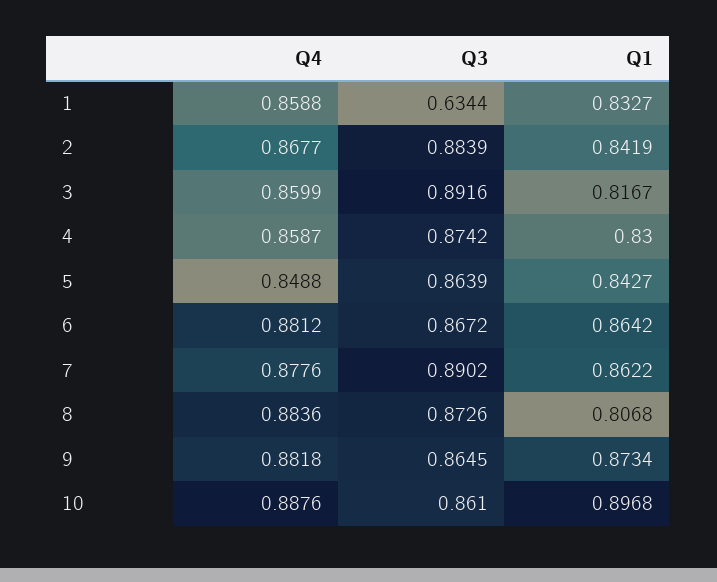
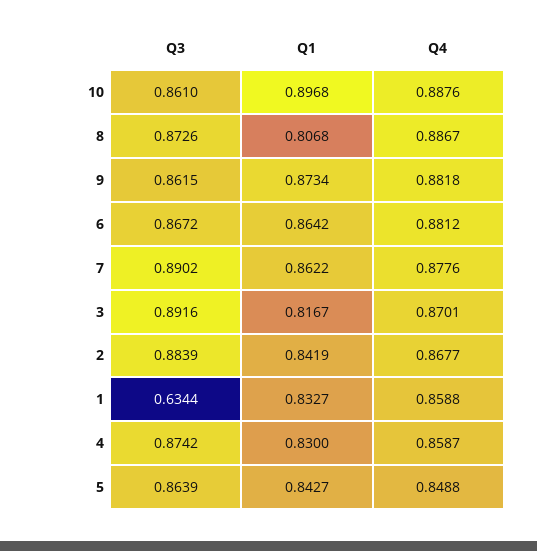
Q4, 3: 0.8599 -> 0.8701
Q4, 8: 0.8836 -> 0.8867
Q3, 9: 0.8645 -> 0.8615

